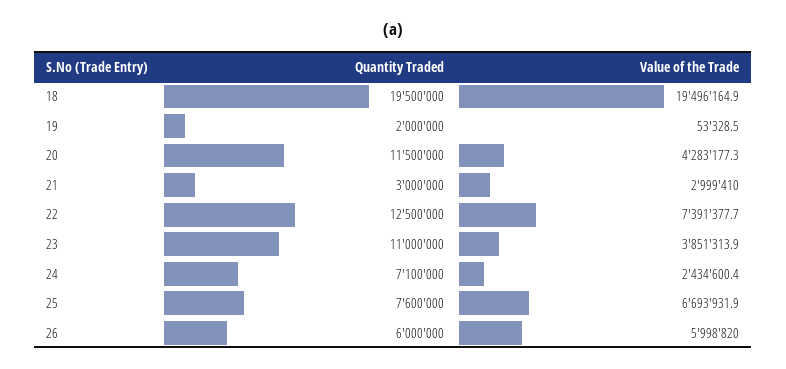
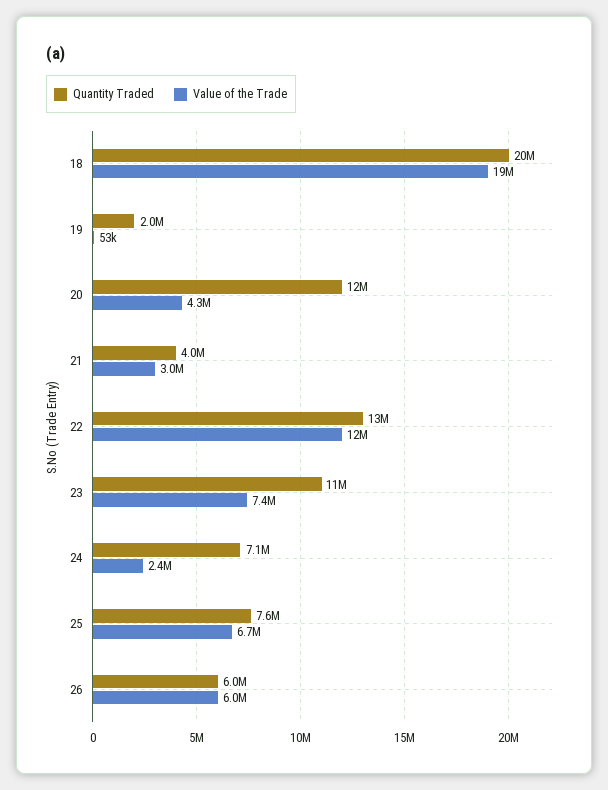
Quantity Traded, 21: 3000000 -> 4000000
Value of the Trade, 22: 7391377.7 -> 12000000
Value of the Trade, 23: 3851313.9 -> 7400000

